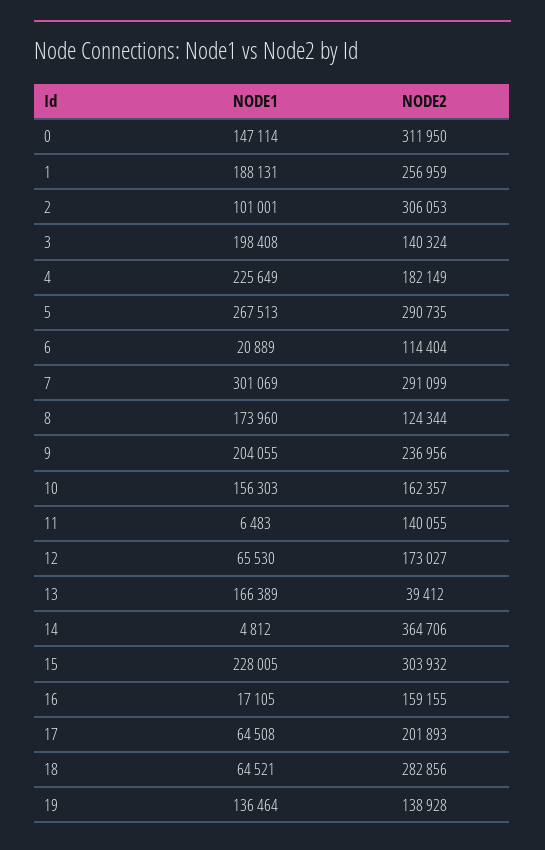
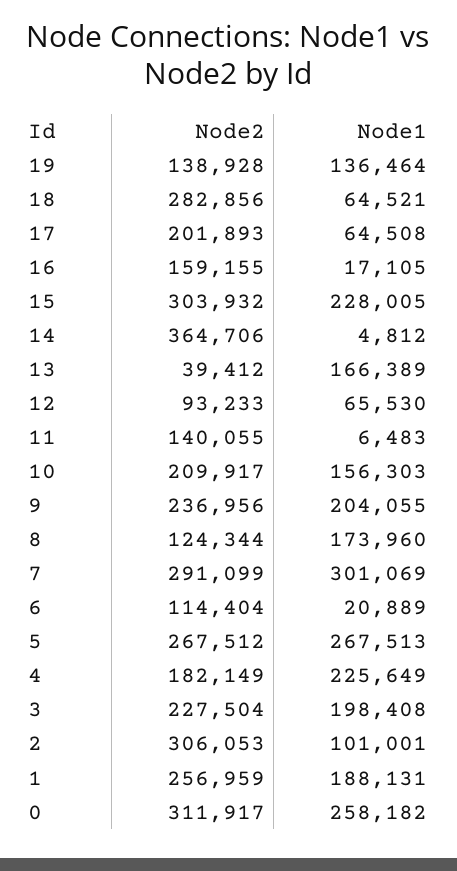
NODE1, 0: 147114 -> 258182
NODE2, 0: 311950 -> 311917
NODE2, 3: 140324 -> 227504
NODE2, 5: 290735 -> 267512
NODE2, 10: 162357 -> 209917
NODE2, 12: 173027 -> 93233

